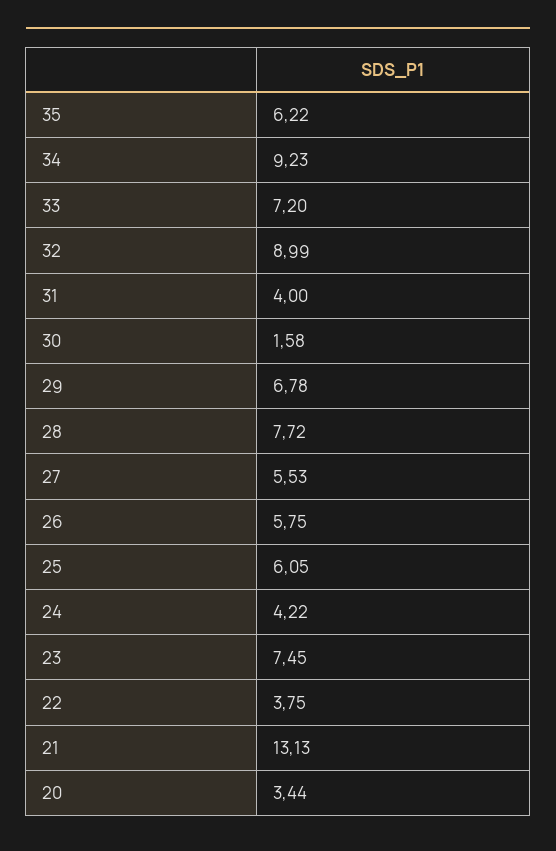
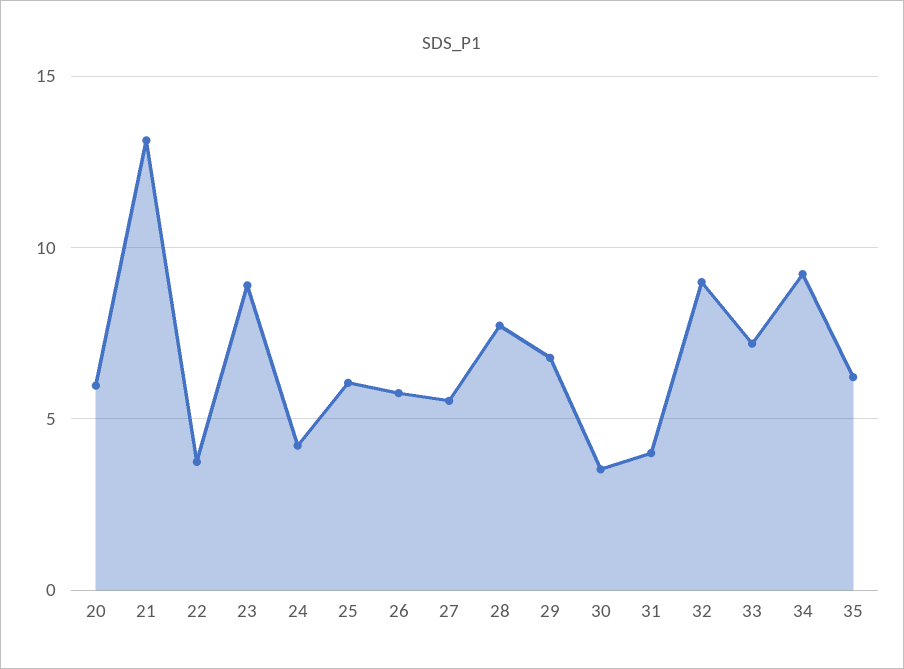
30: 1.58 -> 3.5
23: 7.45 -> 9
20: 3.44 -> 6

